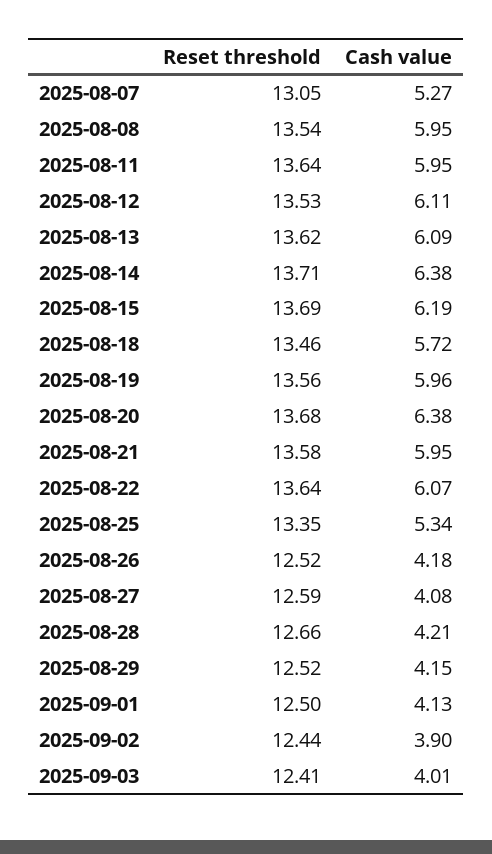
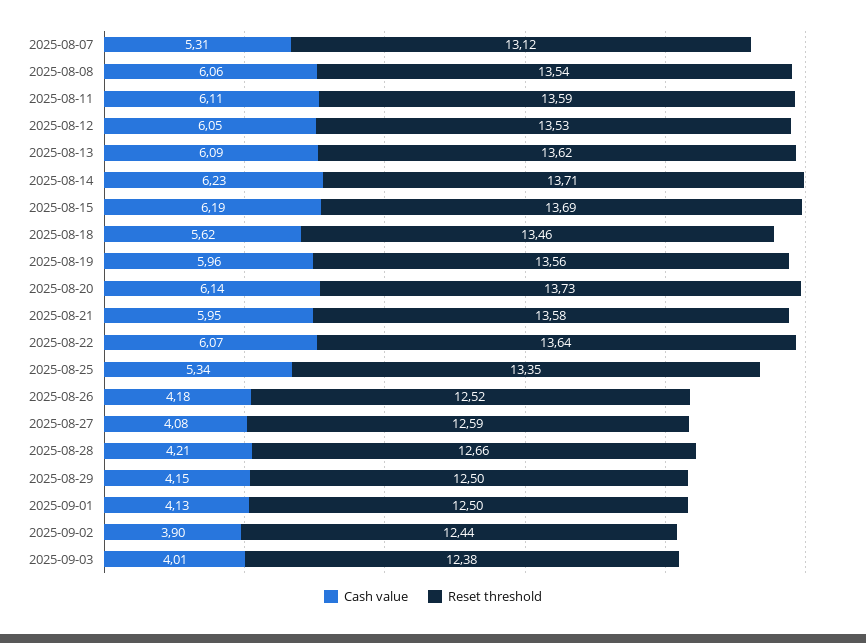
Reset threshold, 2025-08-07: 13.05 -> 13.12
Cash value, 2025-08-07: 5.27 -> 5.31
Cash value, 2025-08-08: 5.95 -> 6.06
Reset threshold, 2025-08-11: 13.64 -> 13.59
Cash value, 2025-08-11: 5.95 -> 6.11
Cash value, 2025-08-12: 6.11 -> 6.05
Cash value, 2025-08-14: 6.38 -> 6.23
Cash value, 2025-08-18: 5.72 -> 5.62
Reset threshold, 2025-08-20: 13.68 -> 13.73
Cash value, 2025-08-20: 6.38 -> 6.14
Reset threshold, 2025-08-29: 12.52 -> 12.5
Reset threshold, 2025-09-03: 12.41 -> 12.38

